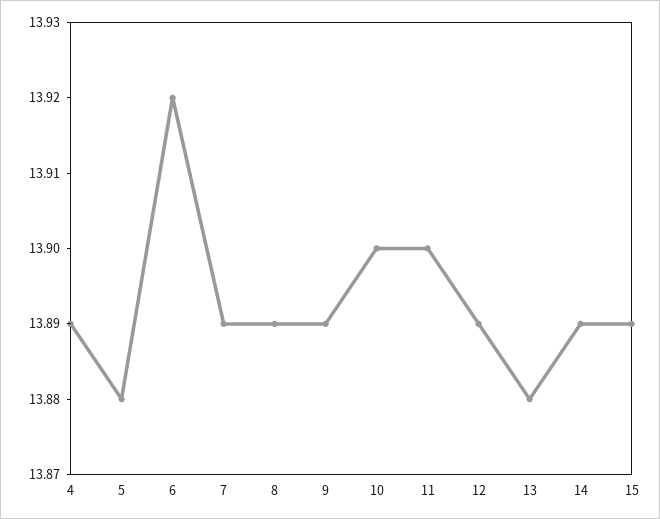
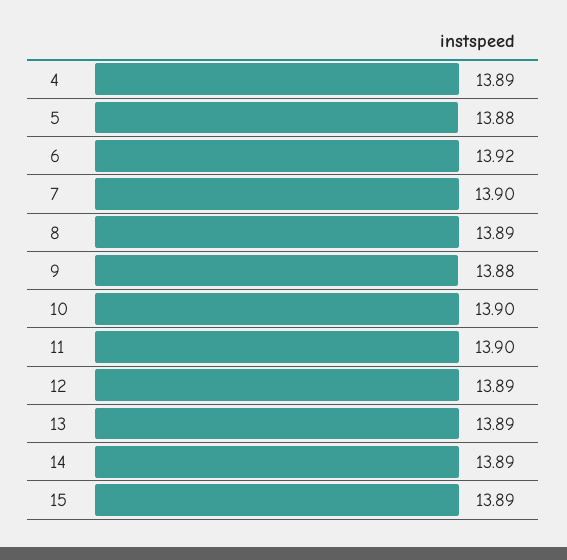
7: 13.89 -> 13.9
9: 13.89 -> 13.88
13: 13.88 -> 13.89

